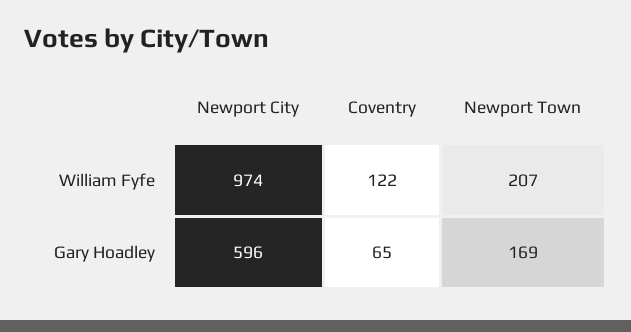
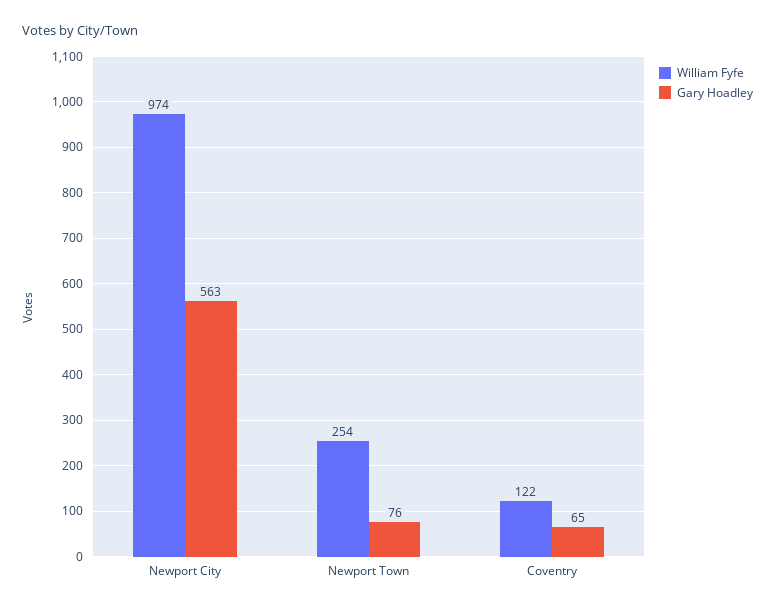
William Fyfe, Newport Town: 207 -> 254
Gary Hoadley, Newport City: 596 -> 563
Gary Hoadley, Newport Town: 169 -> 76

